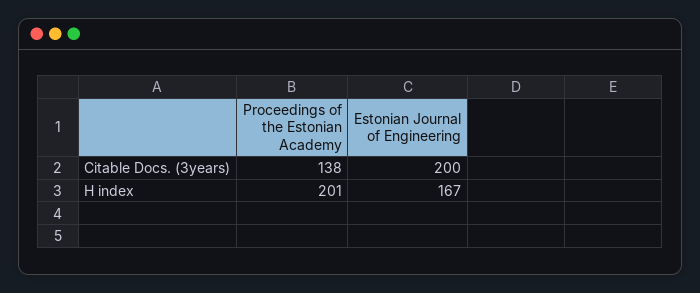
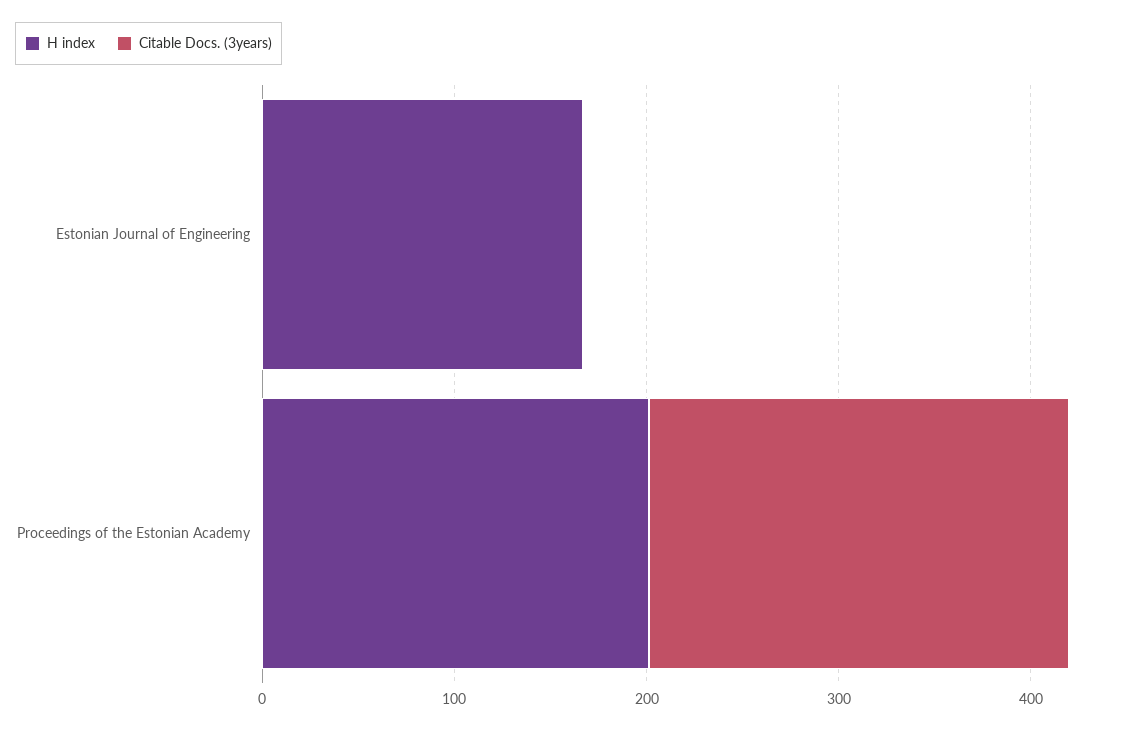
Citable Docs. (3years), Proceedings of the Estonian Academy: 138 -> 220
Citable Docs. (3years), Estonian Journal of Engineering: 200 -> 0

